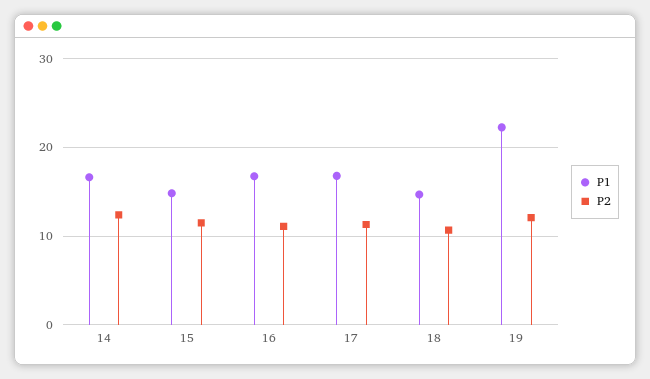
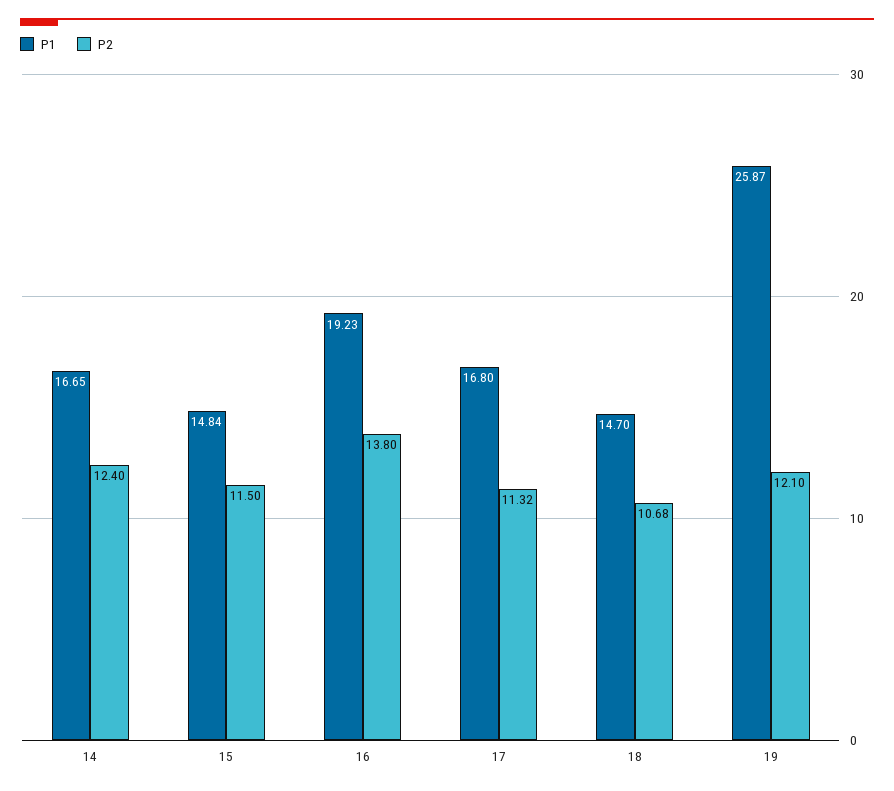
P1, 16: 17 -> 19.23
P2, 16: 11 -> 13.8
P1, 19: 22 -> 25.87

